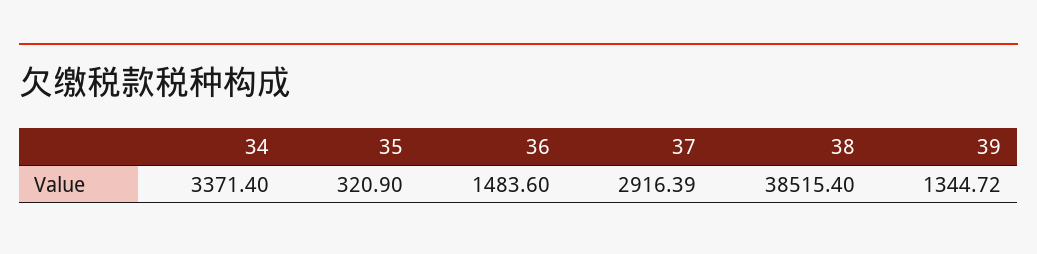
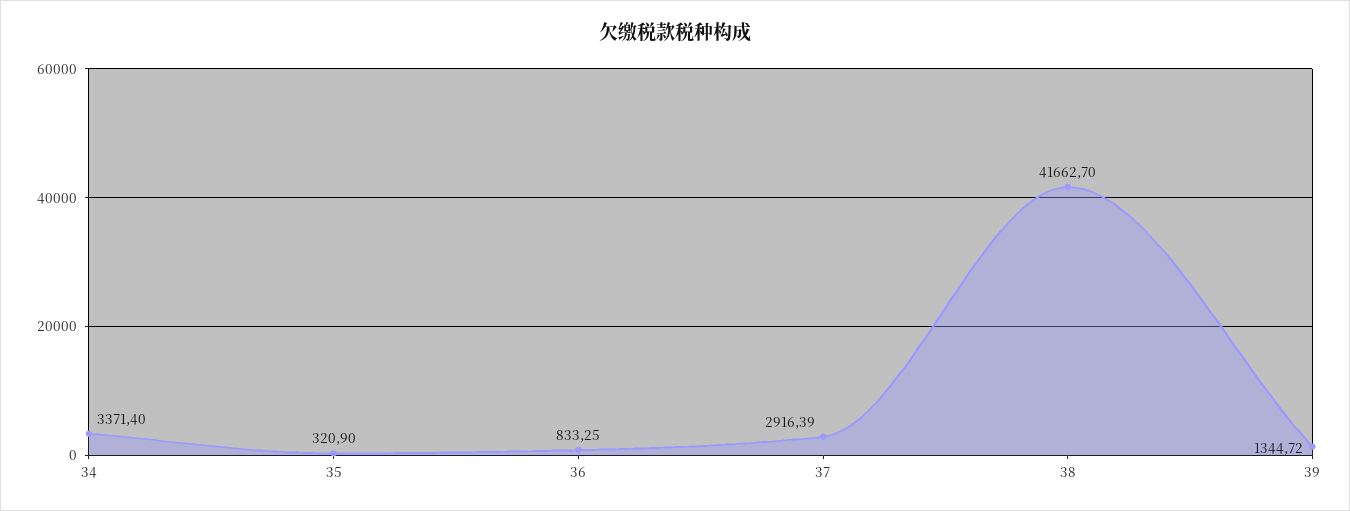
36: 1483.6 -> 833.25
38: 38515.4 -> 41662.7

